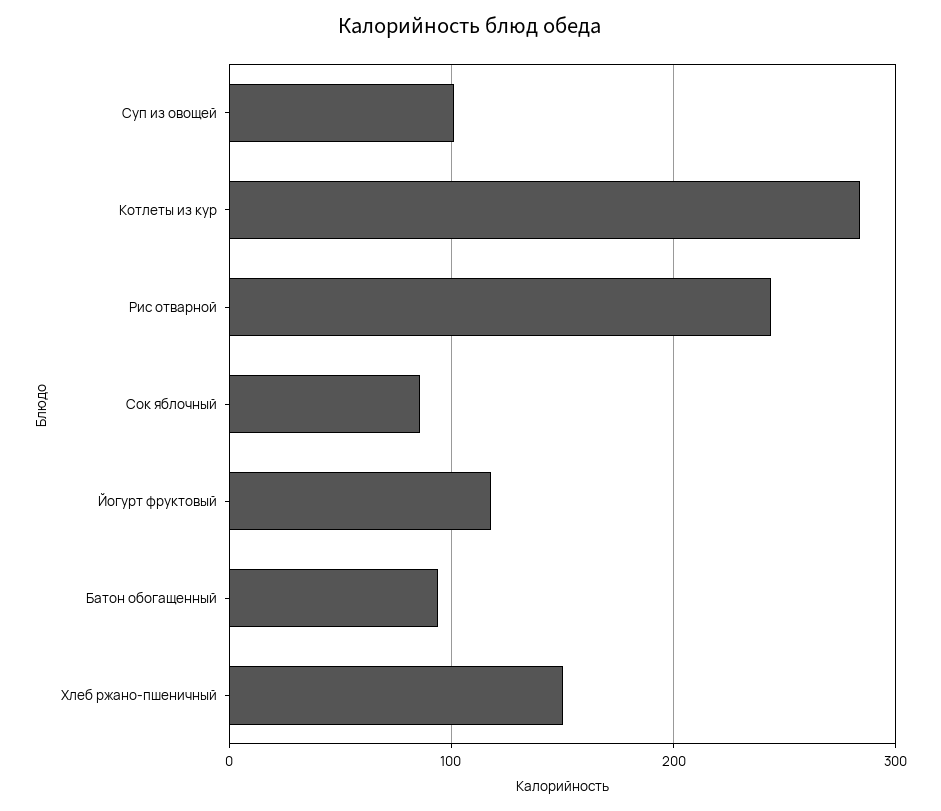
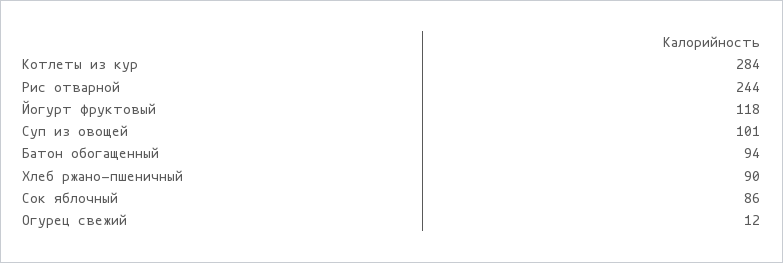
Хлеб ржано-пшеничный: 150 -> 90
Огурец свежий: none -> 12

